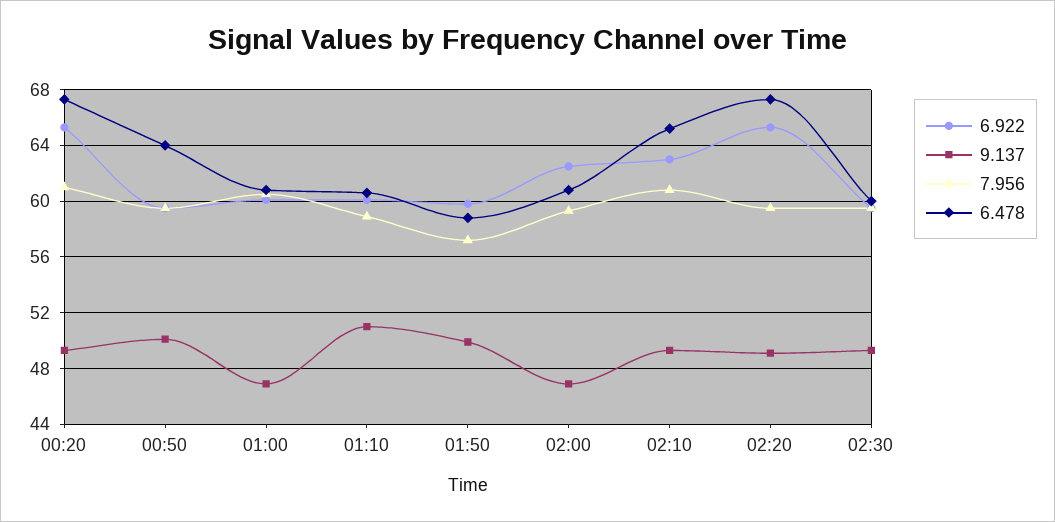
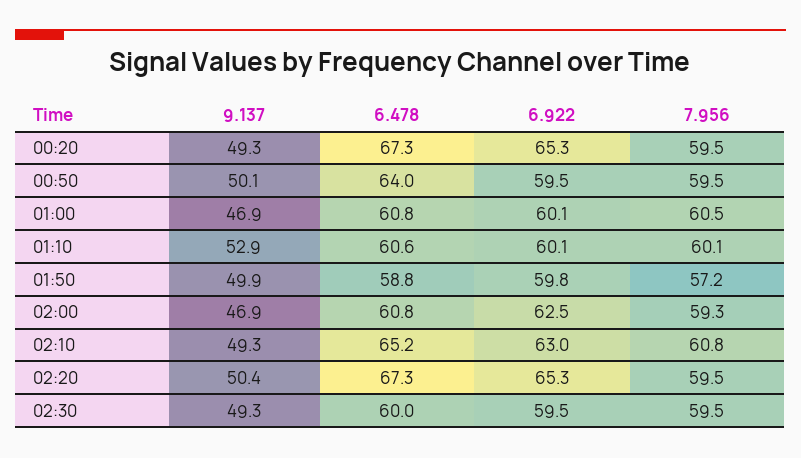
7.956, 00:20: 61 -> 59.5
9.137, 01:10: 51 -> 52.9
7.956, 01:10: 59 -> 60.1
9.137, 02:20: 49 -> 50.4

